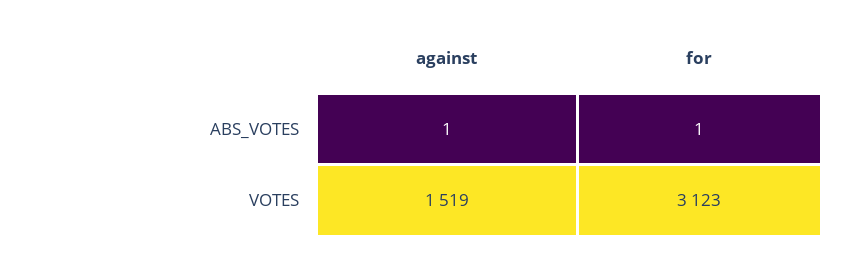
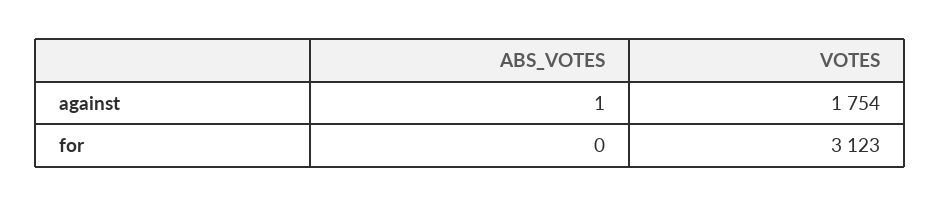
for, ABS_VOTES: 1 -> 0
against, VOTES: 1519 -> 1754

